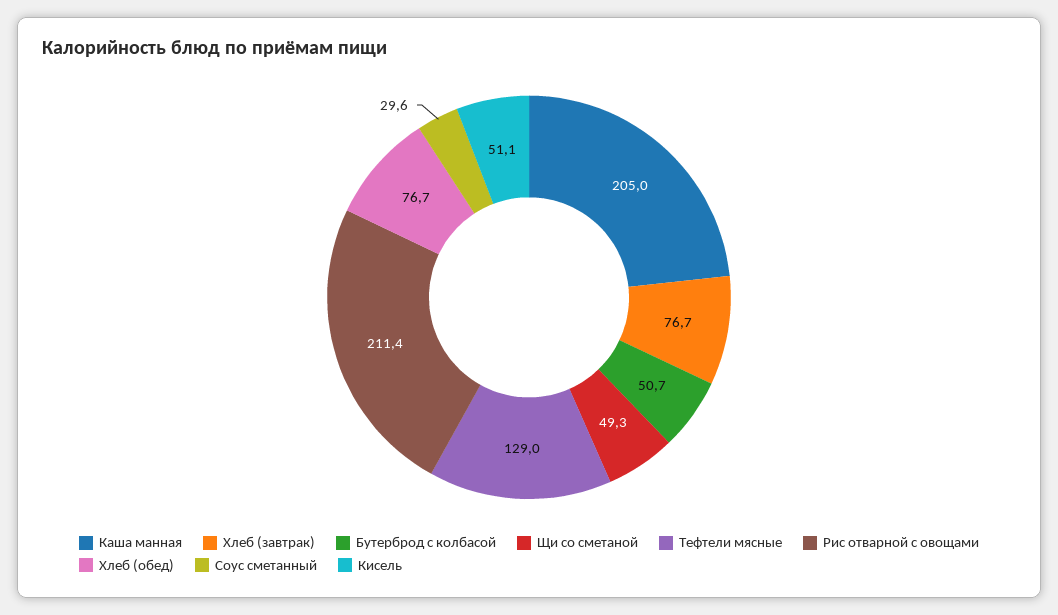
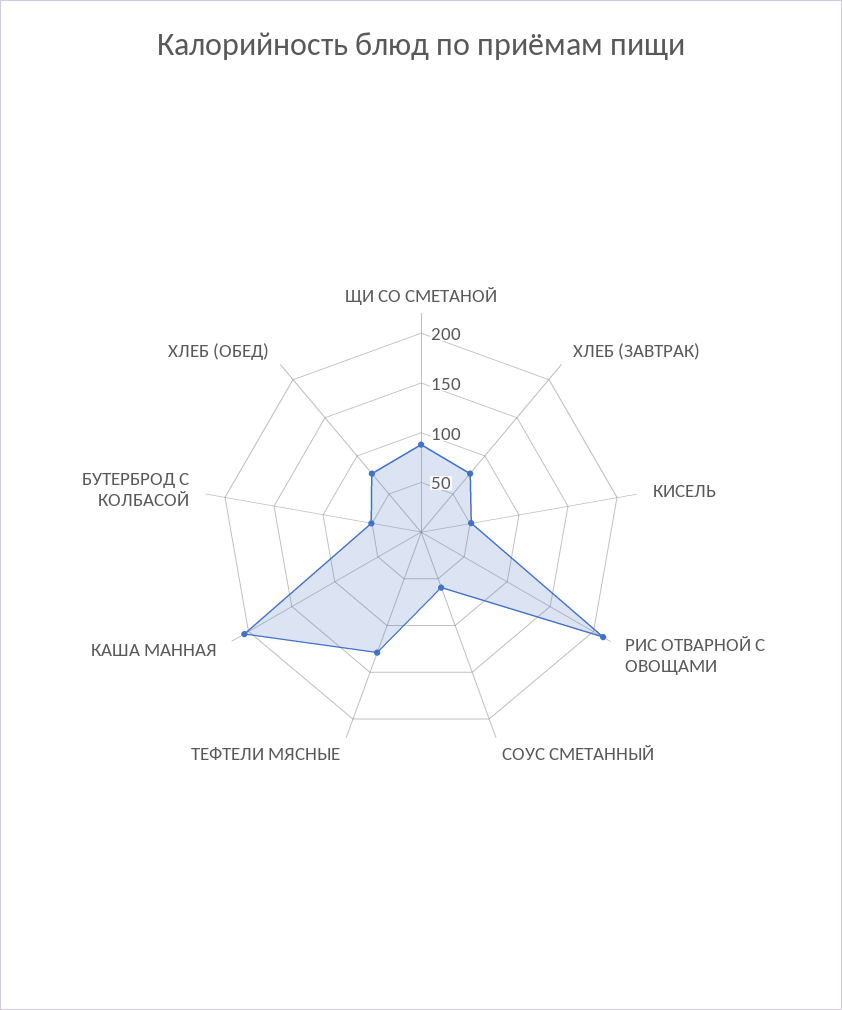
Щи со сметаной: 49.3 -> 90
Соус сметанный: 29.6 -> 60

